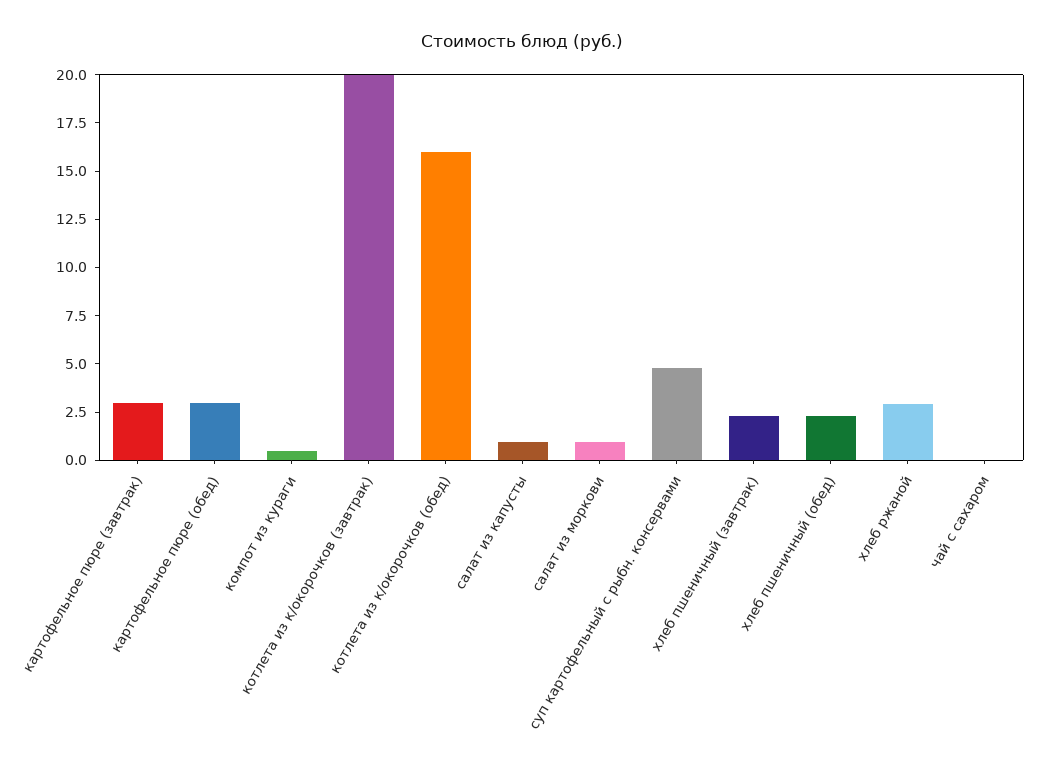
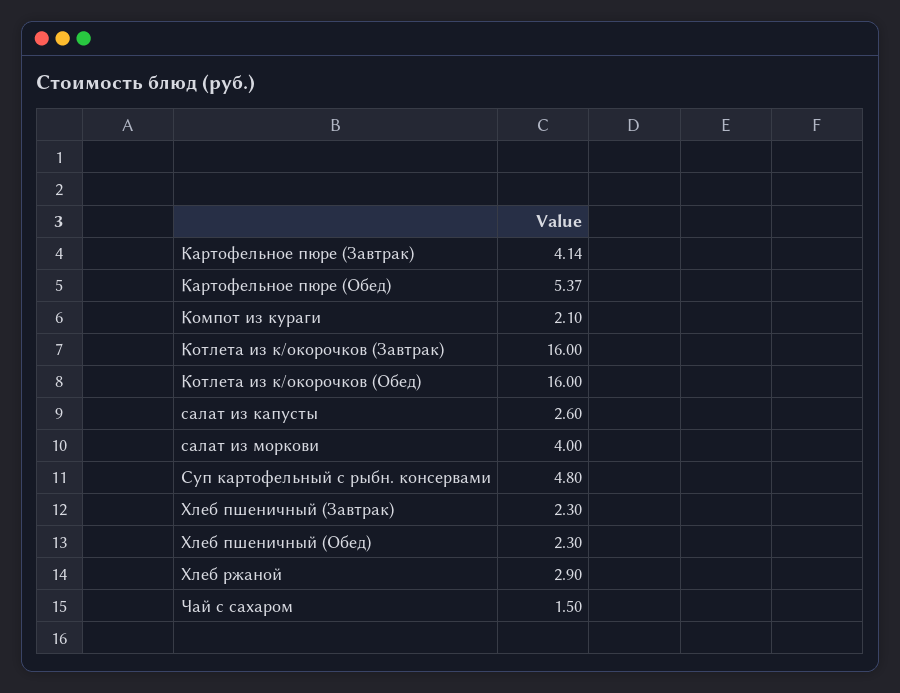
картофельное пюре (завтрак): 3 -> 4.14
картофельное пюре (обед): 3 -> 5.37
компот из кураги: 0.5 -> 2.1
котлета из к/окорочков (завтрак): 20 -> 16
салат из капусты: 1 -> 2.6
салат из моркови: 1 -> 4
чай с сахаром: 0 -> 1.5

